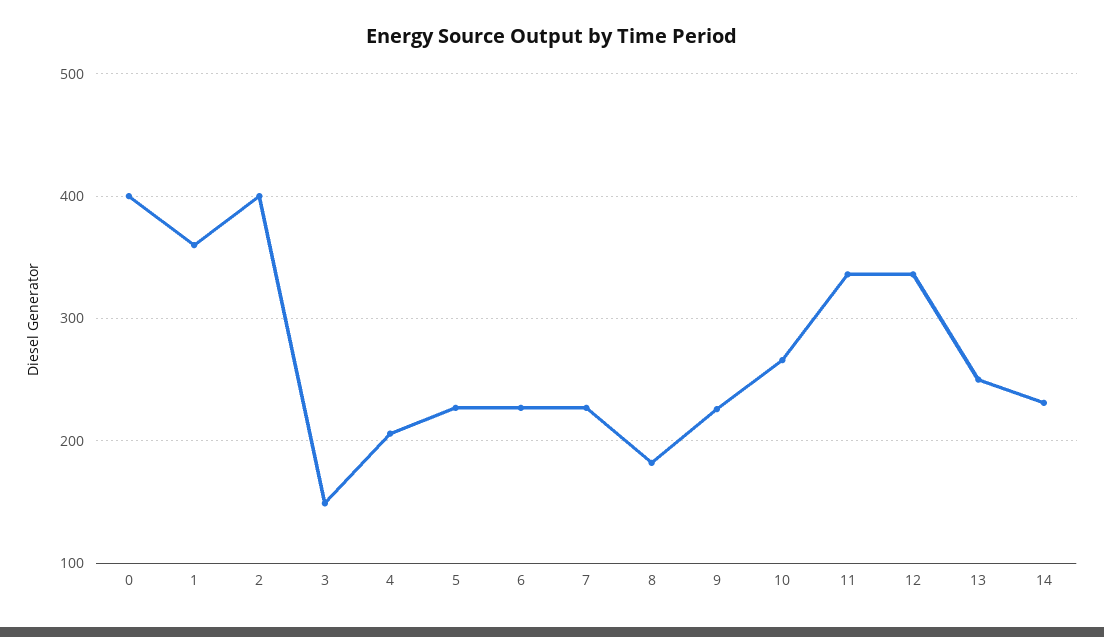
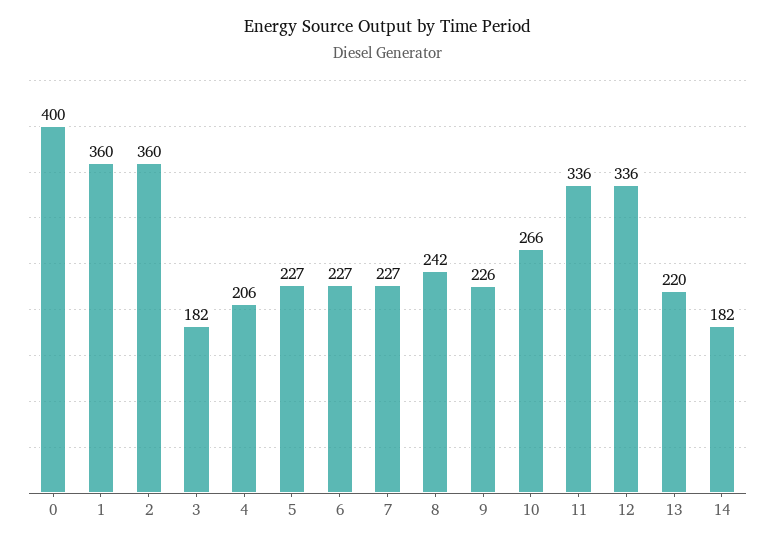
2: 400 -> 360
3: 150 -> 182
8: 180 -> 242
13: 250 -> 220
14: 230 -> 182

